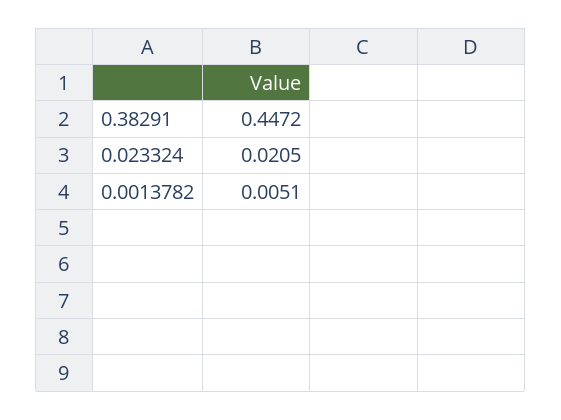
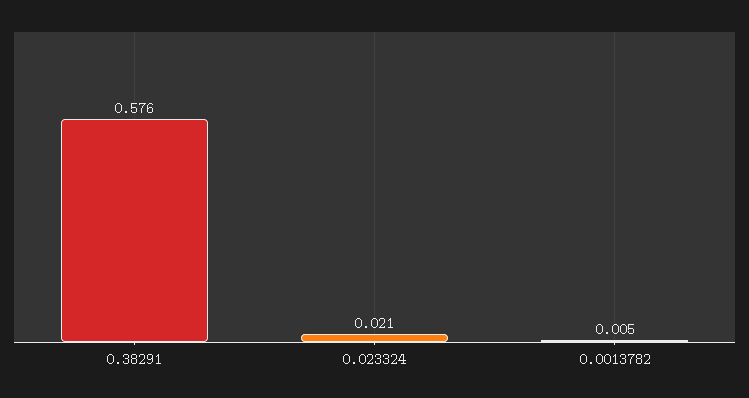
0.38291: 0.4472 -> 0.576

